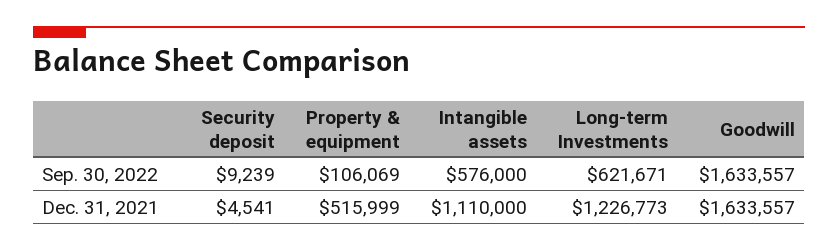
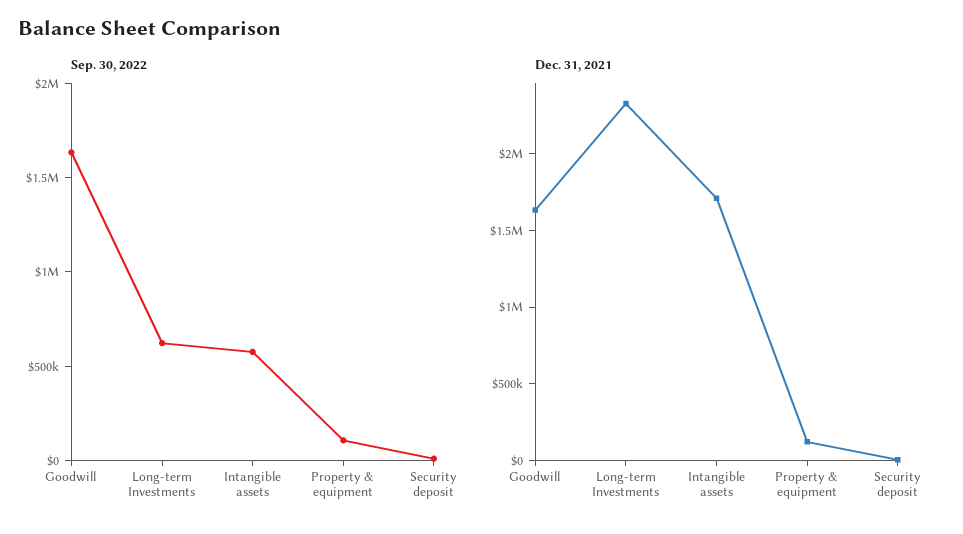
Dec. 31, 2021, Property & equipment: 515999 -> 100000
Dec. 31, 2021, Intangible assets: 1110000 -> 1700000
Dec. 31, 2021, Long-term Investments: 1226773 -> 2300000

